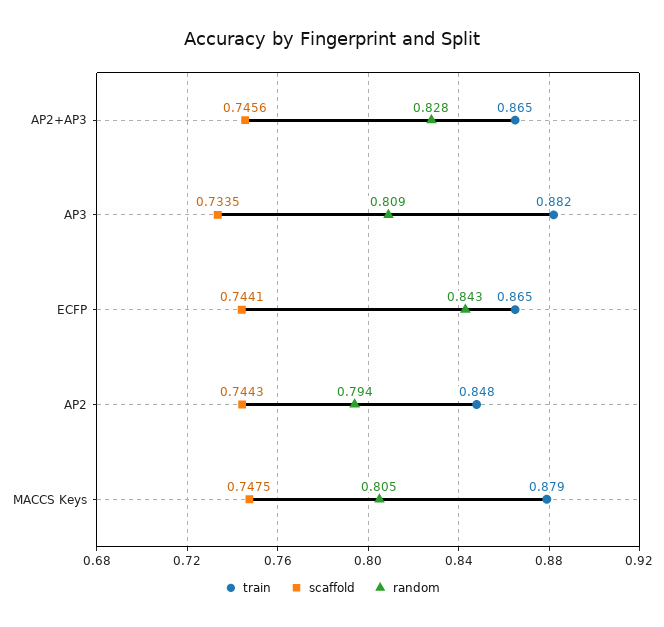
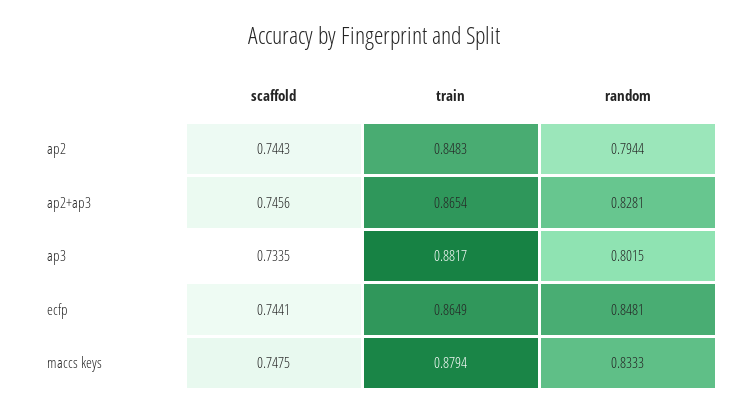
random, AP3: 0.809 -> 0.8015
random, ECFP: 0.843 -> 0.8481
random, MACCS Keys: 0.805 -> 0.8333

